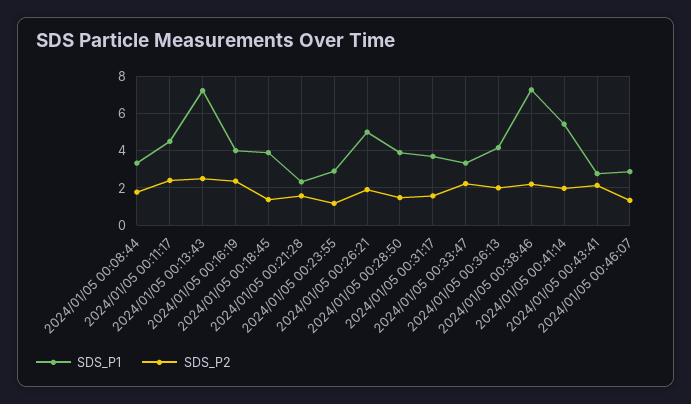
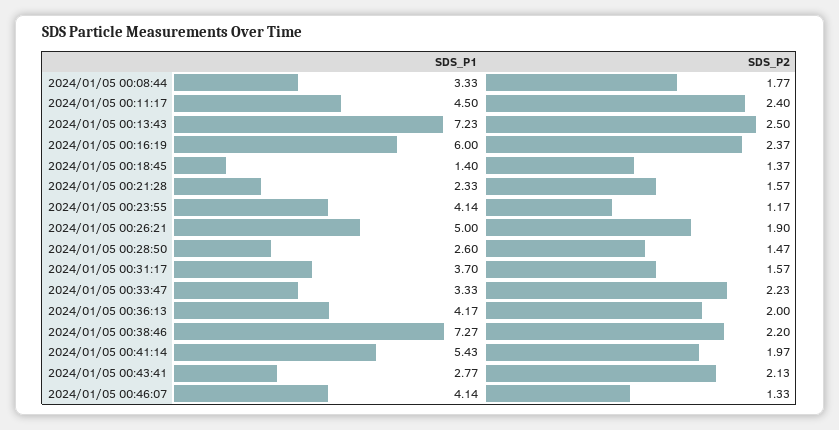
SDS_P1, 2024/01/05 00:16:19: 4 -> 6
SDS_P1, 2024/01/05 00:18:45: 4 -> 1.4
SDS_P1, 2024/01/05 00:23:55: 3 -> 4.14
SDS_P1, 2024/01/05 00:28:50: 4 -> 2.6
SDS_P1, 2024/01/05 00:46:07: 3 -> 4.14

